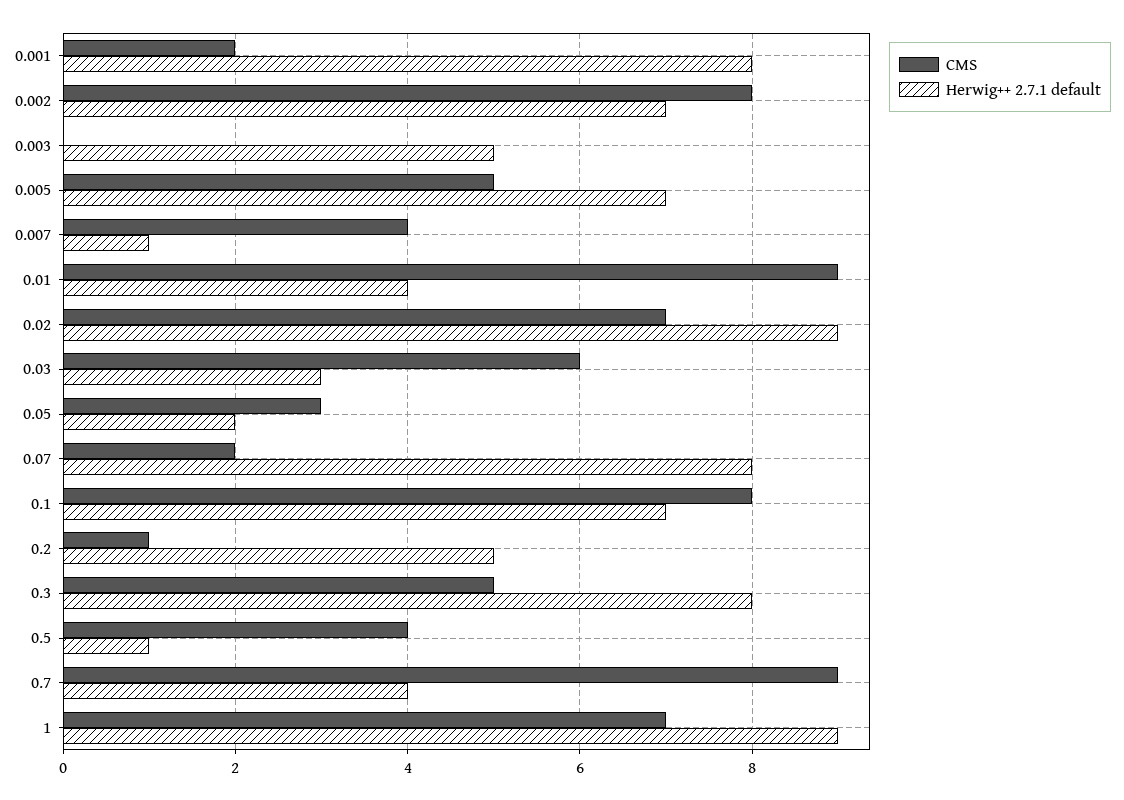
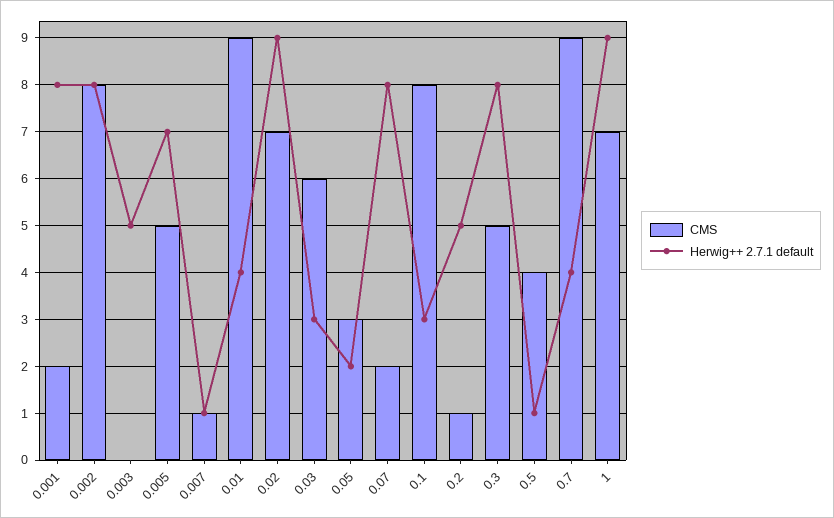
Herwig++ 2.7.1 default, 0.002: 7 -> 8
CMS, 0.007: 4 -> 1
Herwig++ 2.7.1 default, 0.1: 7 -> 3

